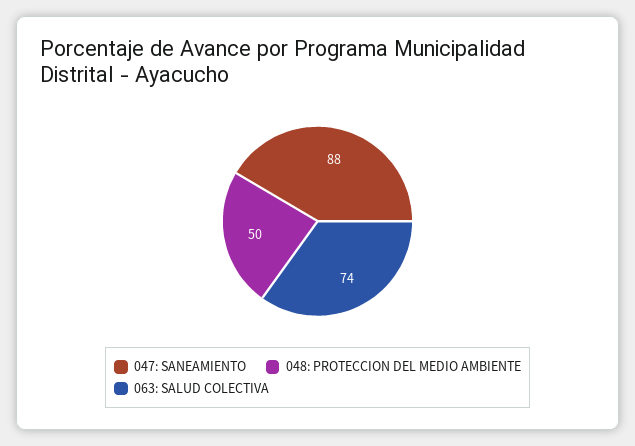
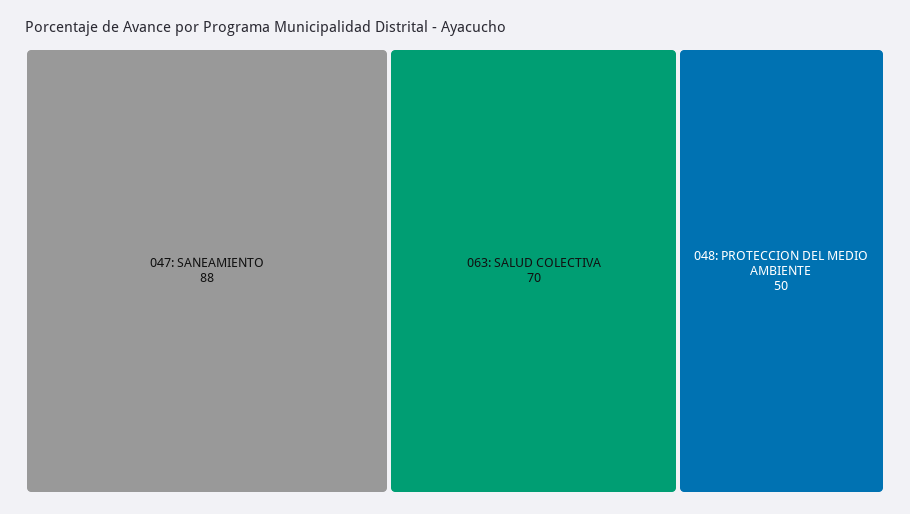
063: SALUD COLECTIVA: 74 -> 70

